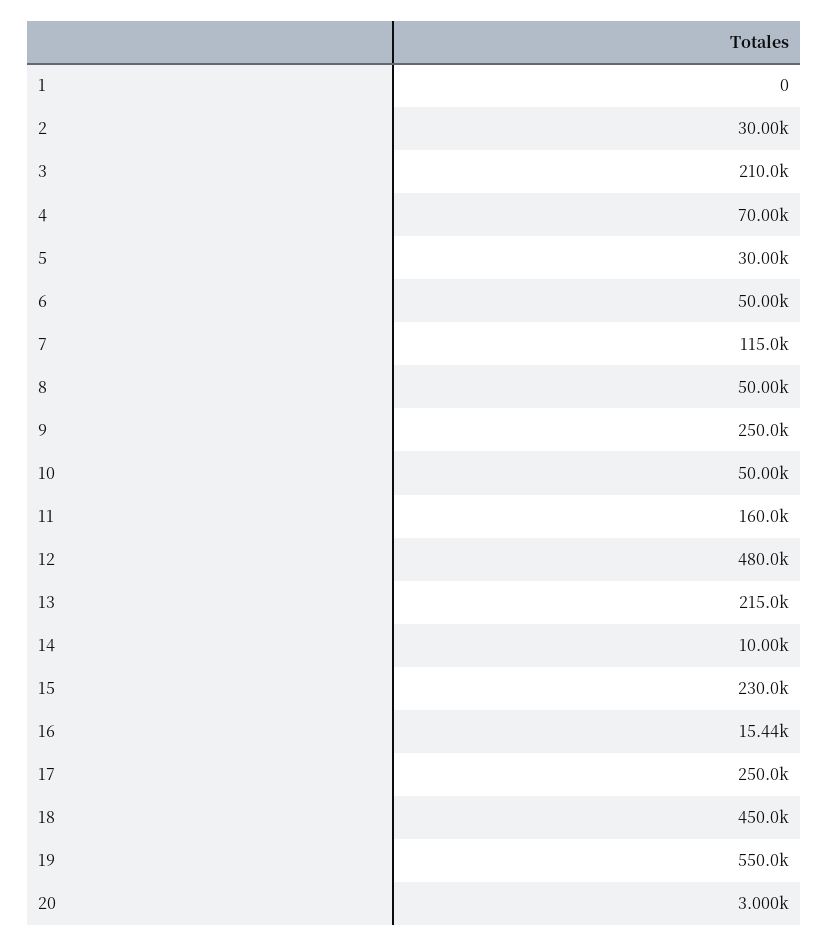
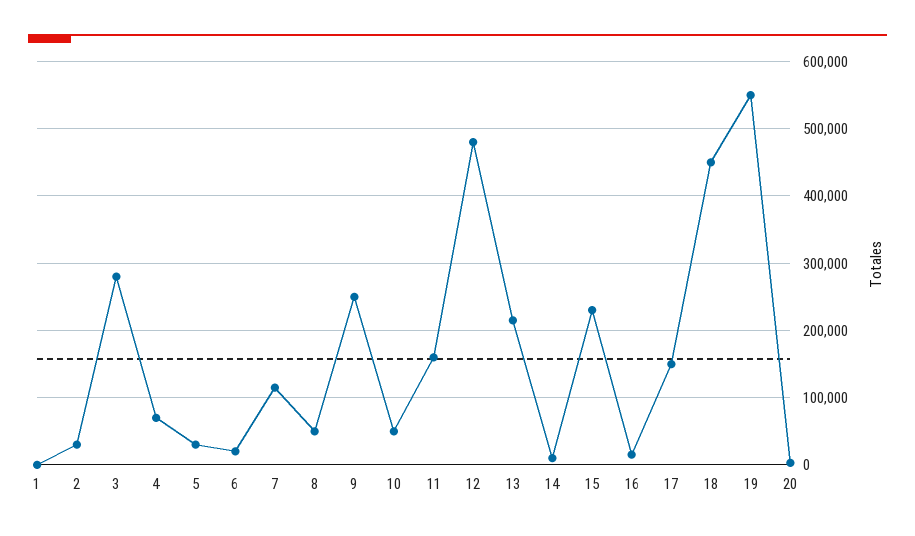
3: 210000 -> 280000
6: 50000 -> 20000
17: 250000 -> 150000

